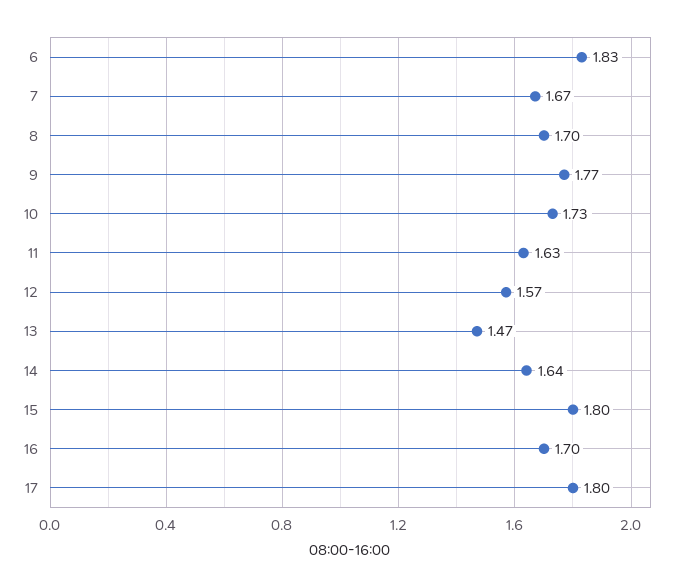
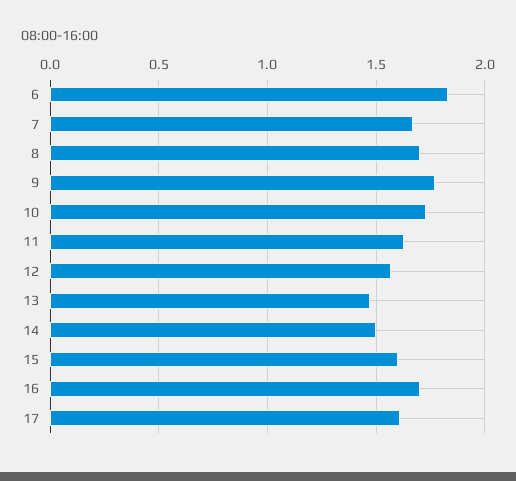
14: 1.64 -> 1.5
15: 1.8 -> 1.6
17: 1.8 -> 1.6

